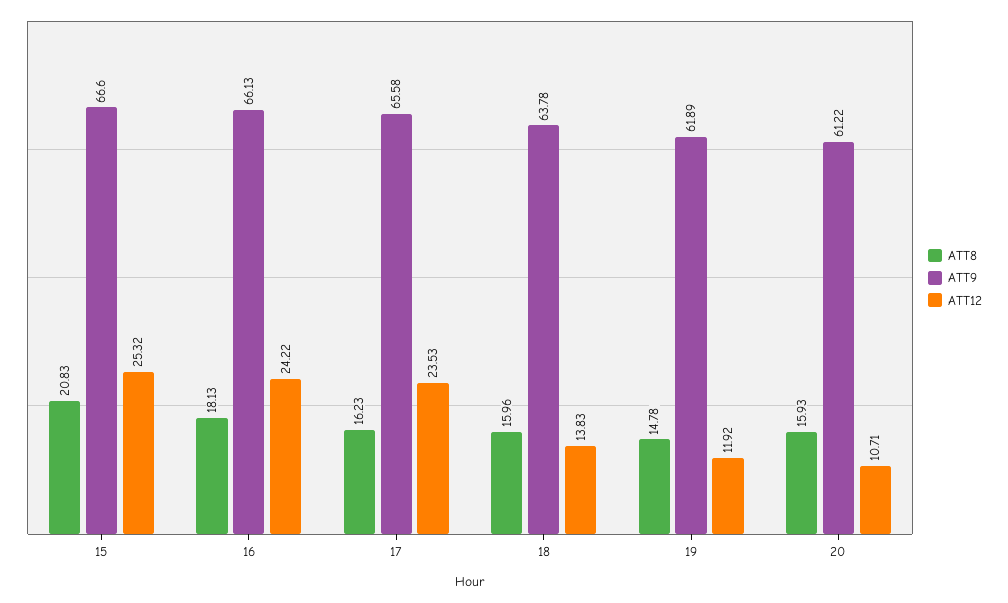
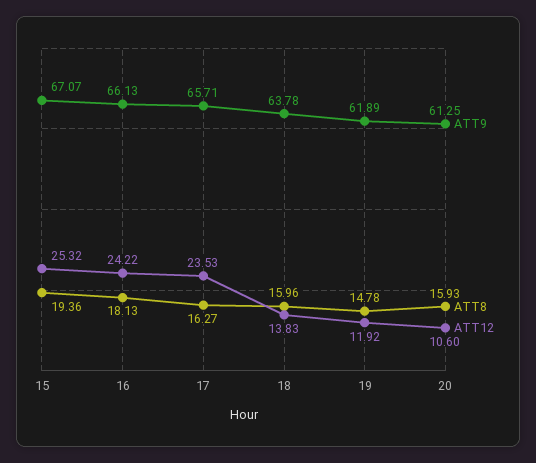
ATT8, 15: 20.83 -> 19.36
ATT9, 15: 66.6 -> 67.07
ATT8, 17: 16.23 -> 16.27
ATT9, 17: 65.58 -> 65.71
ATT9, 20: 61.22 -> 61.25
ATT12, 20: 10.71 -> 10.6

